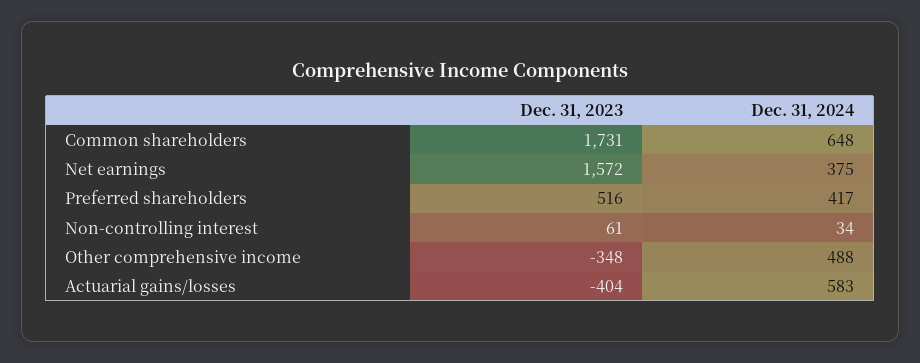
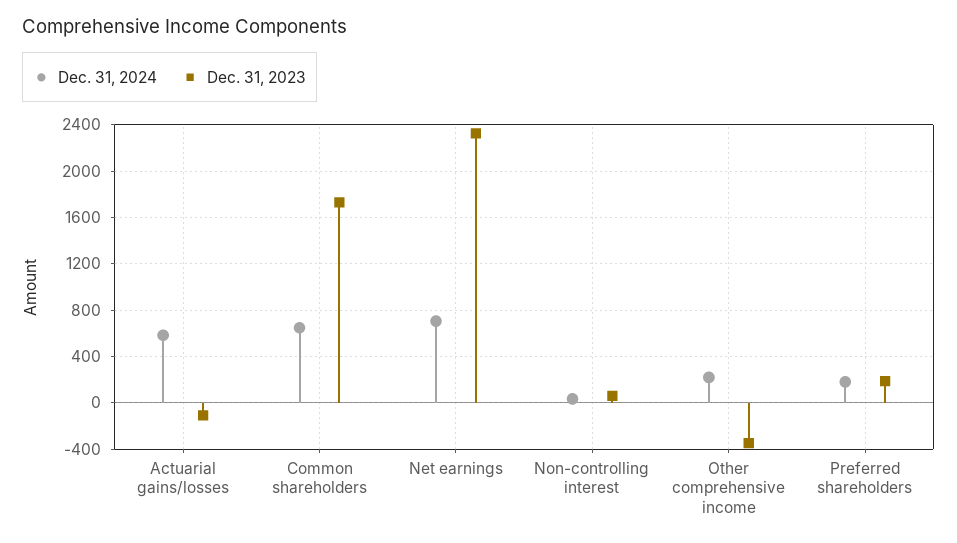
Dec. 31, 2023, Net earnings: 1572 -> 2300
Dec. 31, 2024, Net earnings: 375 -> 700
Dec. 31, 2023, Preferred shareholders: 516 -> 200
Dec. 31, 2024, Preferred shareholders: 417 -> 200
Dec. 31, 2024, Other comprehensive income: 488 -> 200
Dec. 31, 2023, Actuarial gains/losses: -404 -> -100

